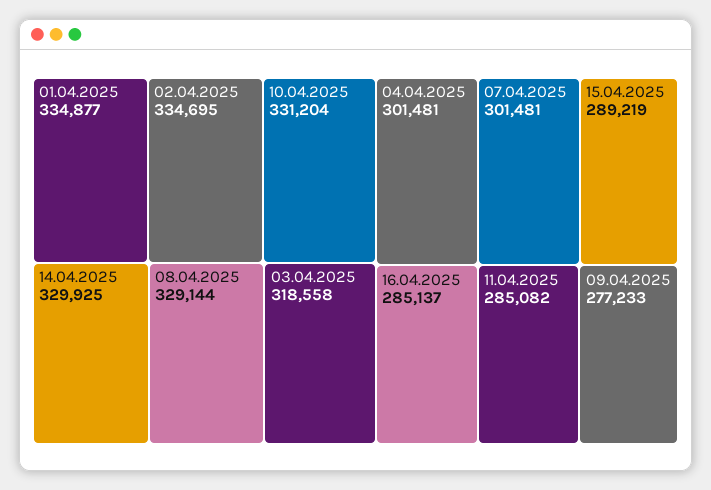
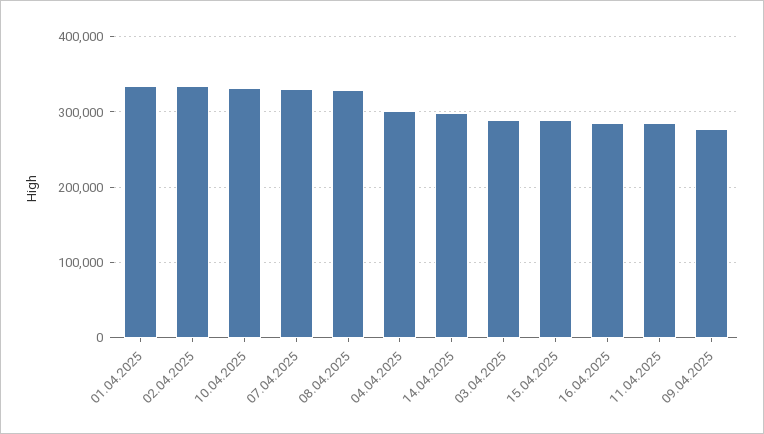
14.04.2025: 329925 -> 300000
03.04.2025: 318558 -> 290000
07.04.2025: 301481 -> 330000

